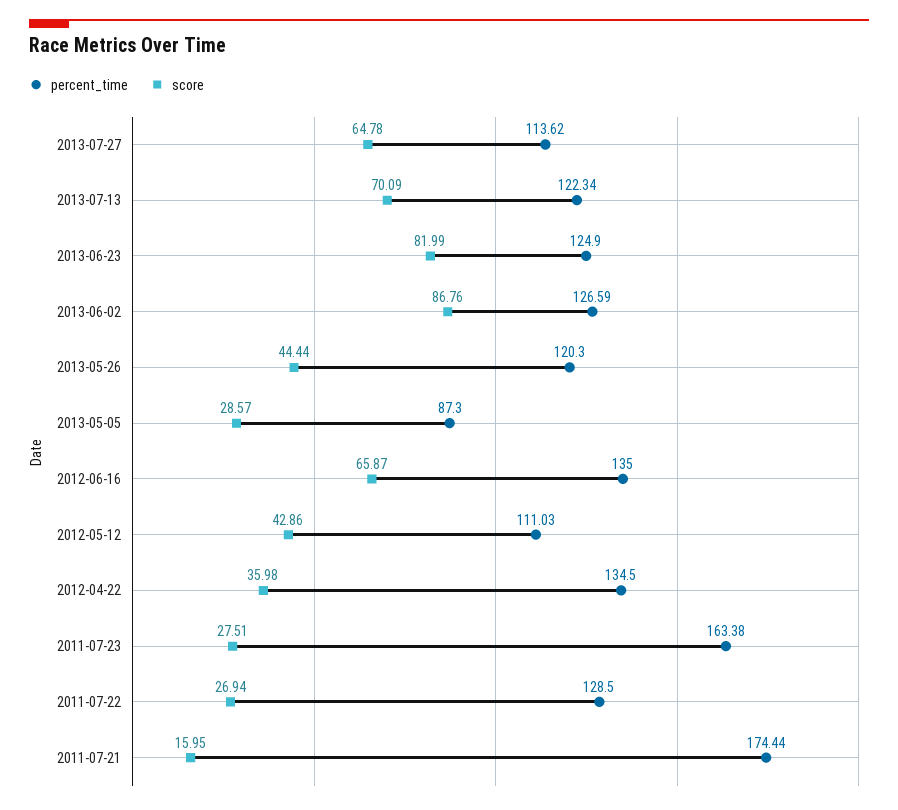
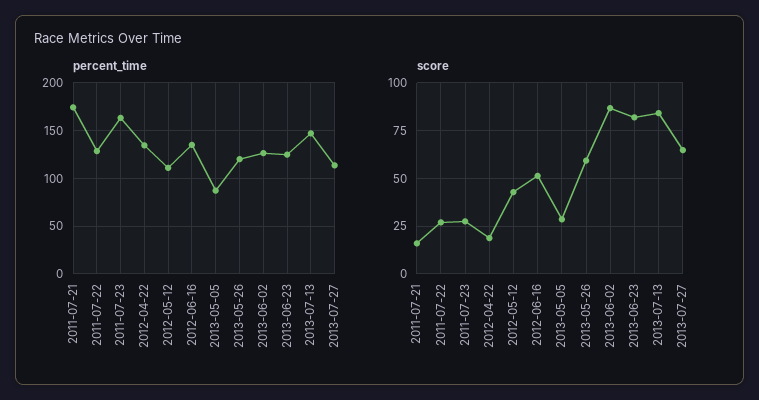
percent_time, 2013-07-13: 122.34 -> 150
score, 2013-07-13: 70.09 -> 85
score, 2013-05-26: 44.44 -> 60
score, 2012-06-16: 65.87 -> 50
score, 2012-04-22: 35.98 -> 20

